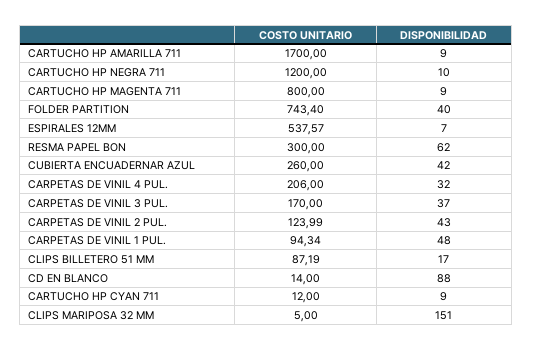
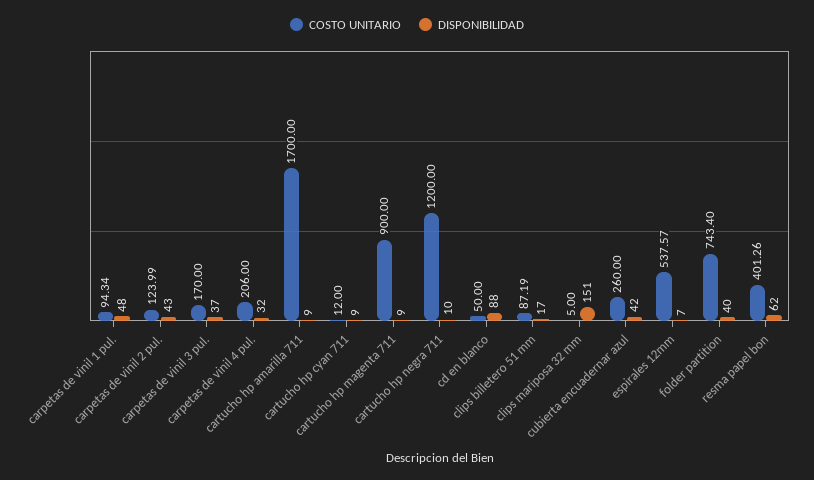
COSTO UNITARIO, CARTUCHO HP MAGENTA 711: 800 -> 900
COSTO UNITARIO, RESMA PAPEL BON: 300 -> 401.26
COSTO UNITARIO, CD EN BLANCO: 14 -> 50

